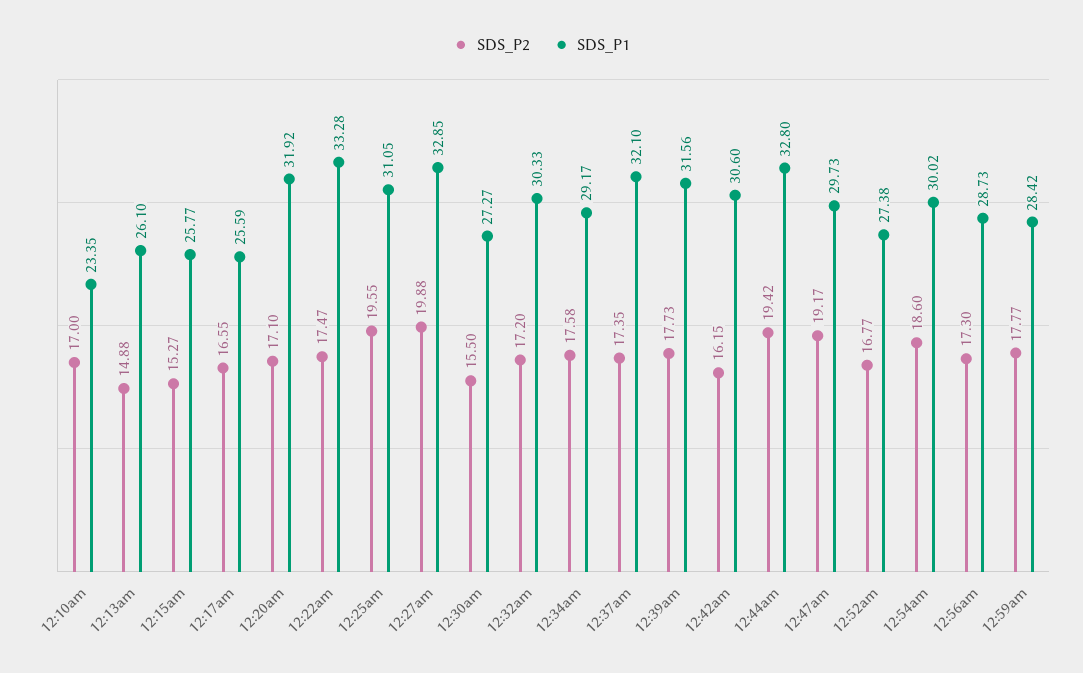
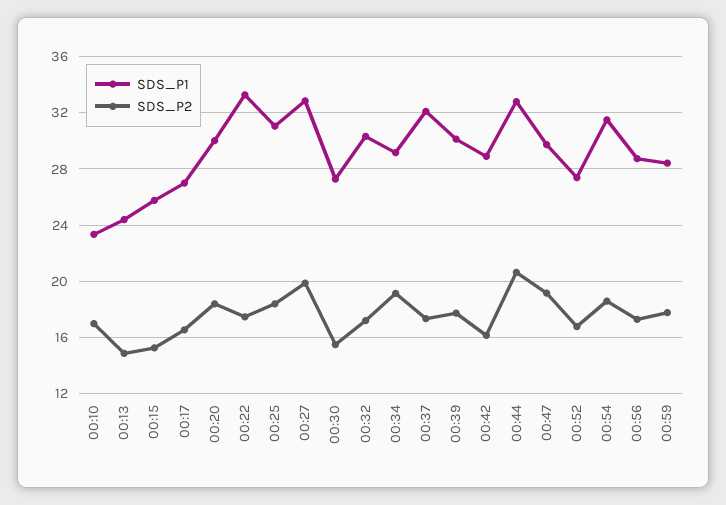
SDS_P1, 12:13am: 26.1 -> 24.5
SDS_P1, 12:17am: 25.59 -> 27
SDS_P2, 12:20am: 17.1 -> 18.5
SDS_P1, 12:20am: 31.92 -> 30
SDS_P2, 12:25am: 19.55 -> 18.5
SDS_P2, 12:34am: 17.58 -> 19
SDS_P1, 12:39am: 31.56 -> 30
SDS_P1, 12:42am: 30.6 -> 29
SDS_P2, 12:44am: 19.42 -> 20.5
SDS_P1, 12:54am: 30.02 -> 31.5

